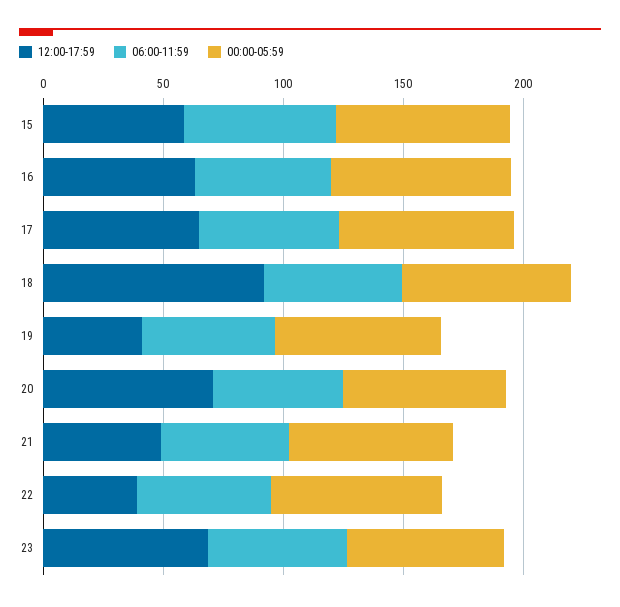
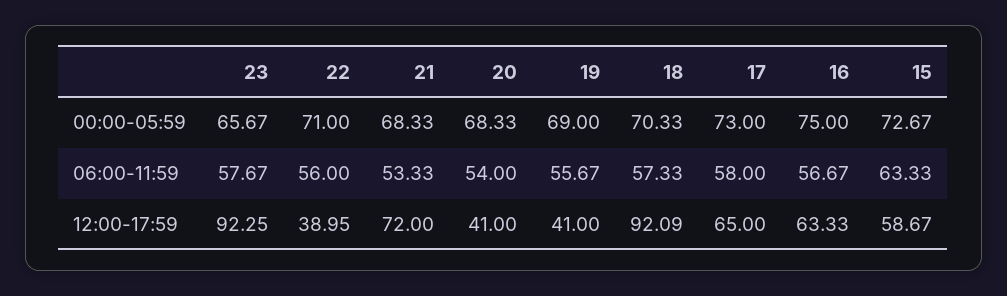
12:00-17:59, 20: 70 -> 41
12:00-17:59, 21: 50 -> 72
12:00-17:59, 23: 70 -> 92.25

